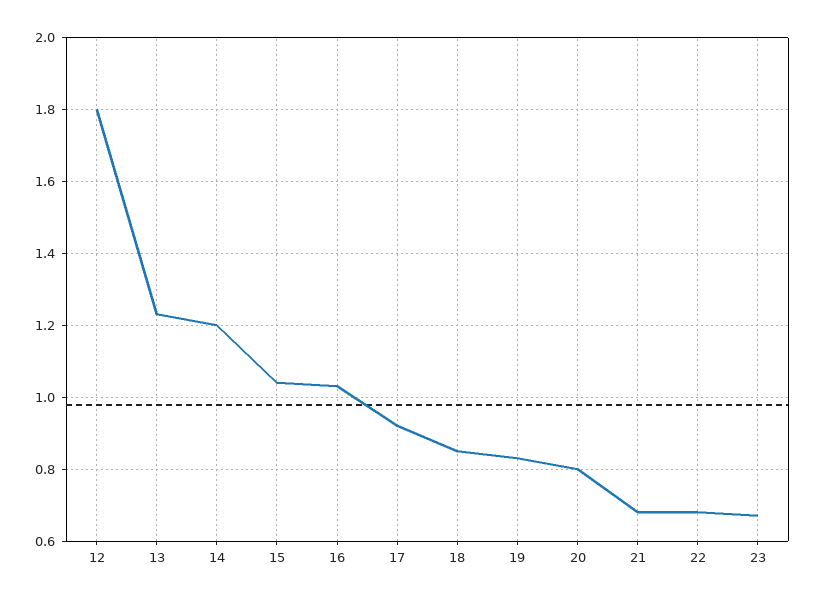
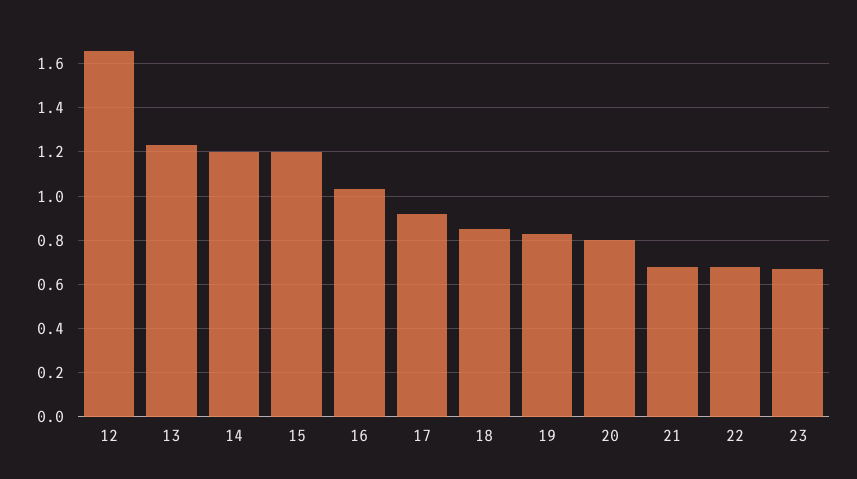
12: 1.8 -> 1.65
15: 1.05 -> 1.2

